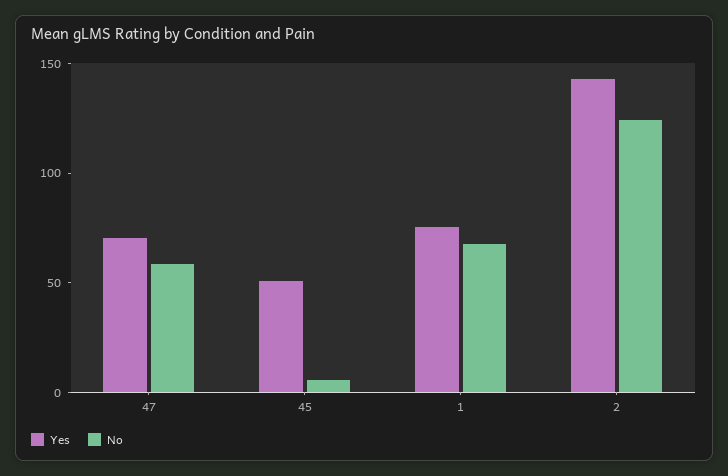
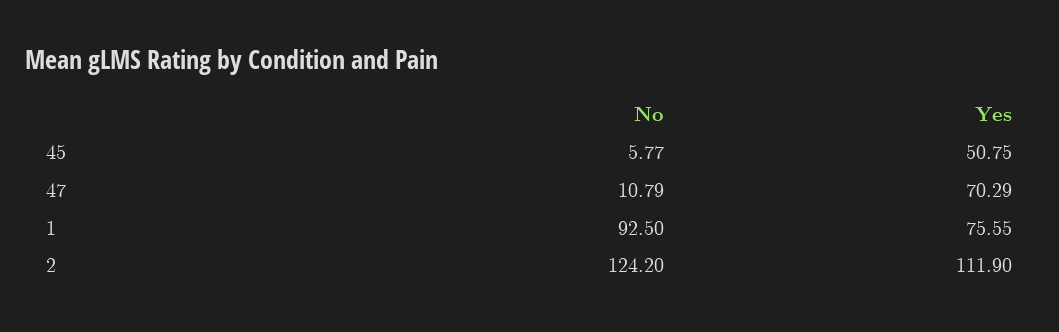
No, 47: 60 -> 10.79
No, 1: 70 -> 92.5
Yes, 2: 140 -> 111.9

